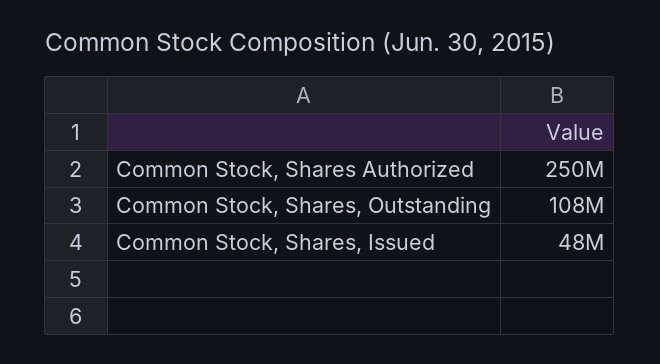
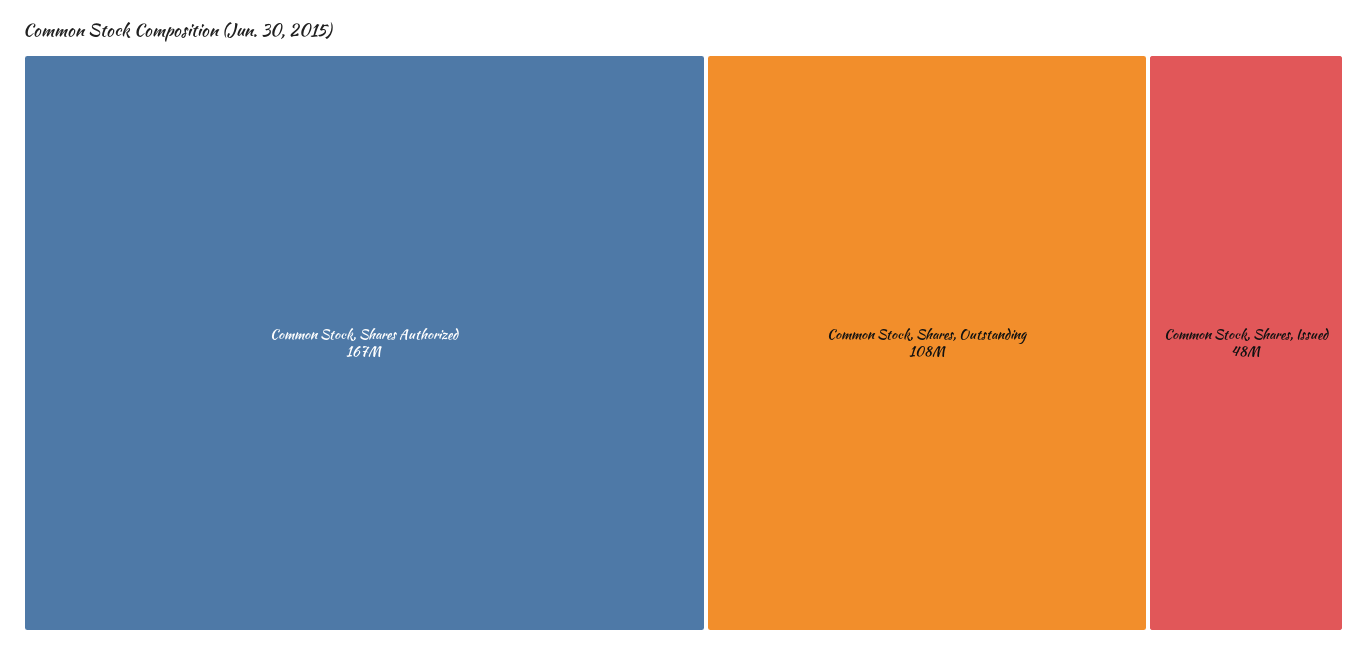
Common Stock, Shares Authorized: 250000000 -> 167000000

